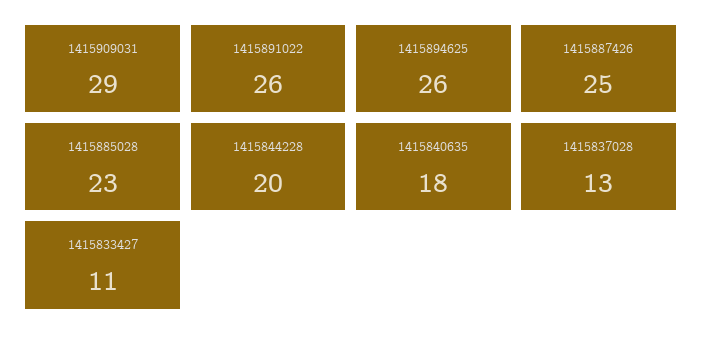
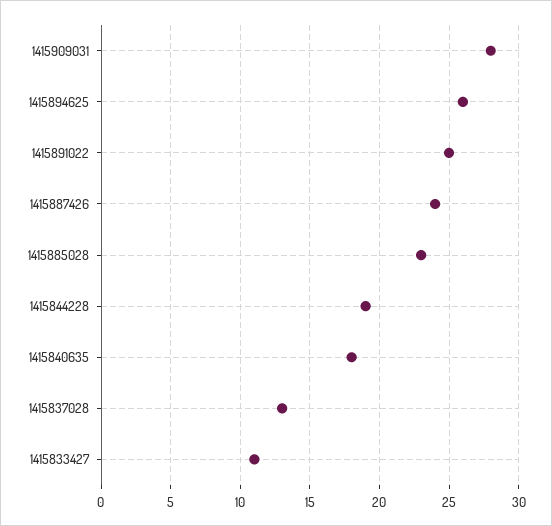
1415909031: 29 -> 28
1415891022: 26 -> 25
1415887426: 25 -> 24
1415844228: 20 -> 19

